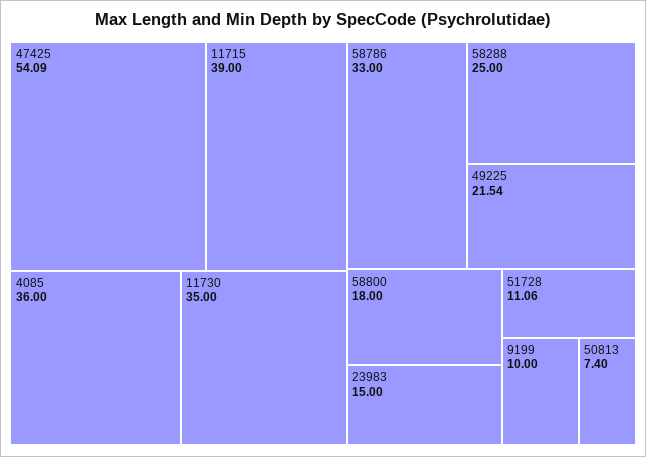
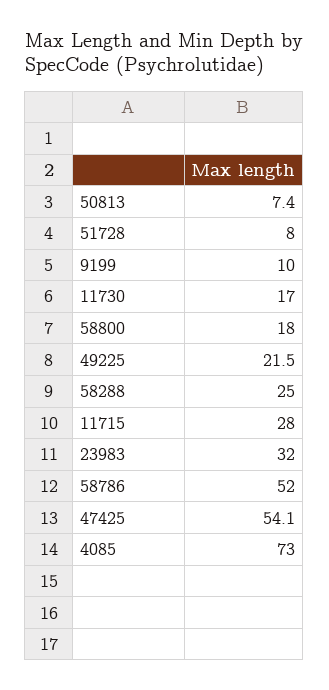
11715: 39 -> 28
4085: 36 -> 73
11730: 35 -> 17
58786: 33 -> 52
23983: 15 -> 32
51728: 11.06 -> 8

